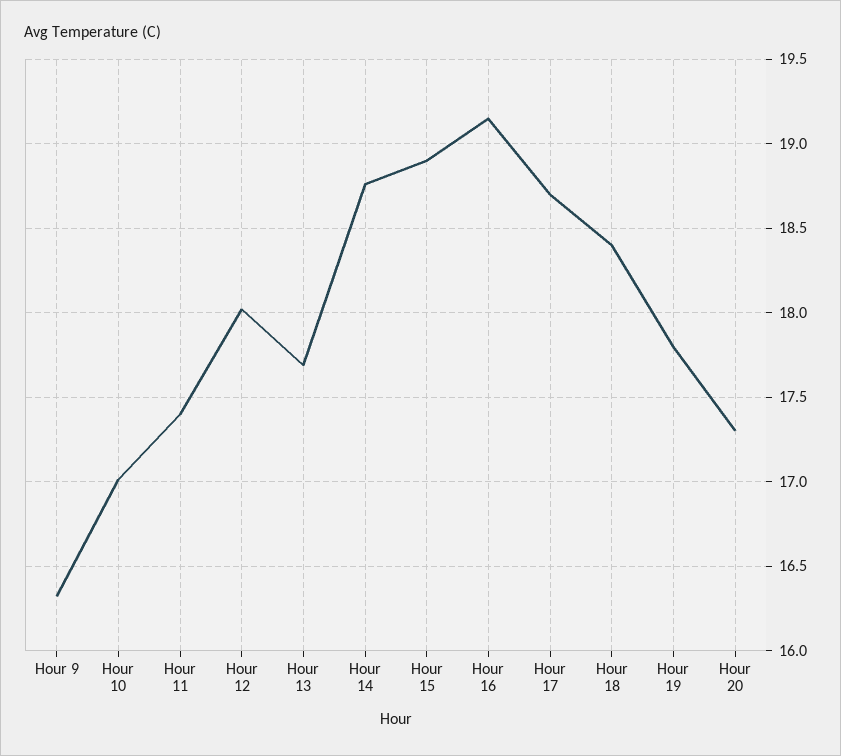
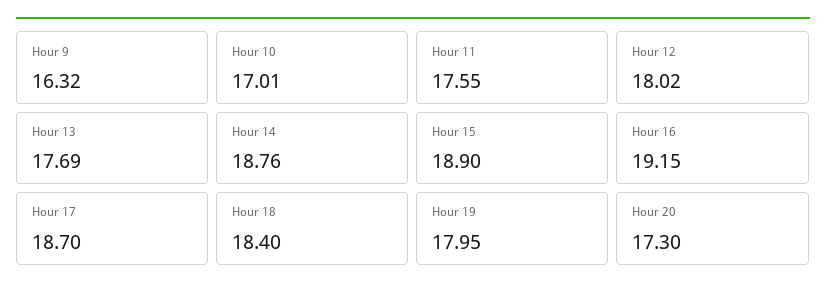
Hour 11: 17.4 -> 17.55
Hour 19: 17.8 -> 17.95

